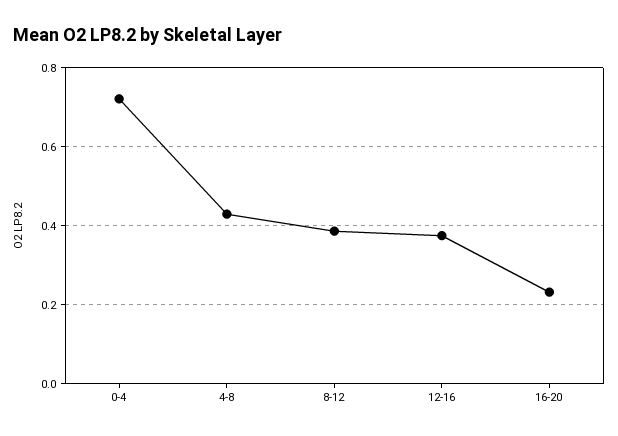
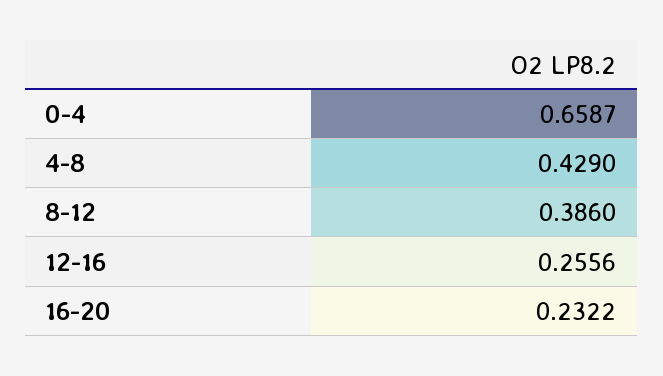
0-4: 0.72 -> 0.6587
12-16: 0.38 -> 0.2556

